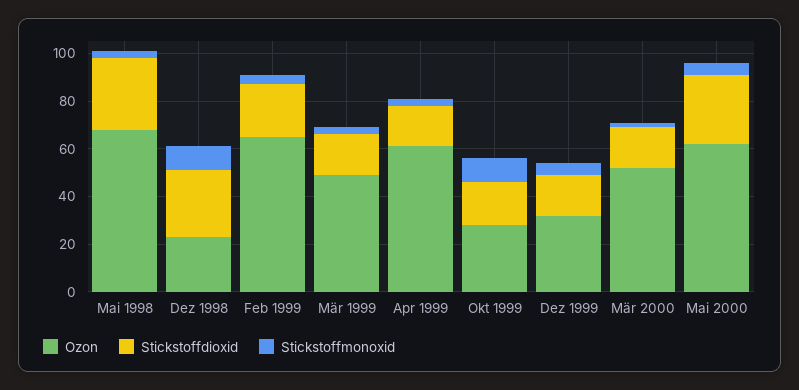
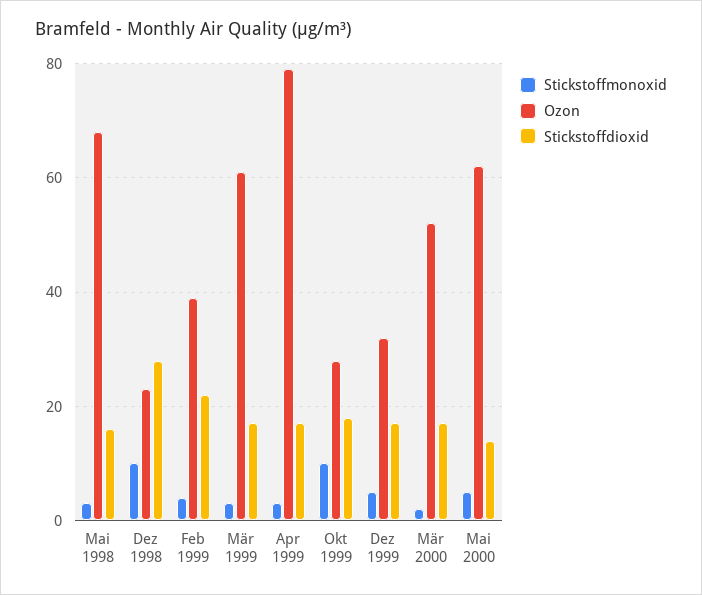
Stickstoffdioxid, Mai 1998: 30 -> 15
Ozon, Feb 1999: 65 -> 40
Ozon, Mär 1999: 50 -> 60
Ozon, Apr 1999: 60 -> 80
Stickstoffdioxid, Mai 2000: 30 -> 15

